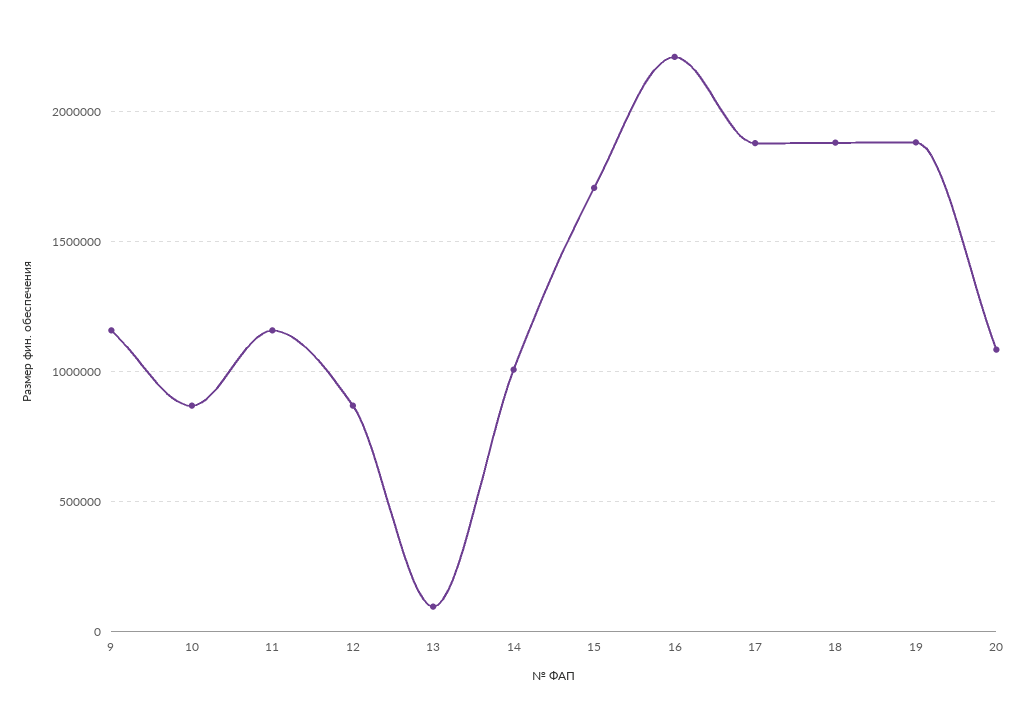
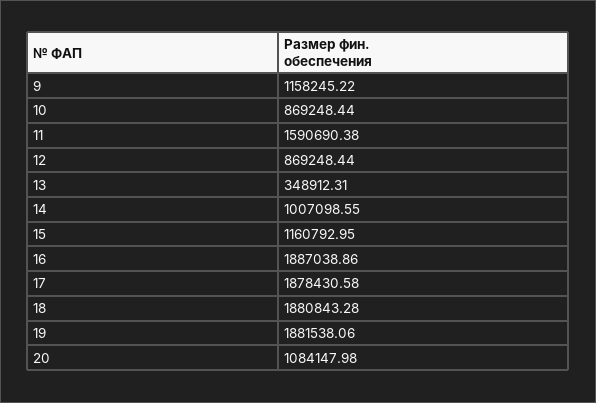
11: 1150000 -> 1590690.38
13: 100000 -> 348912.31
15: 1700000 -> 1160792.95
16: 2200000 -> 1887038.86

